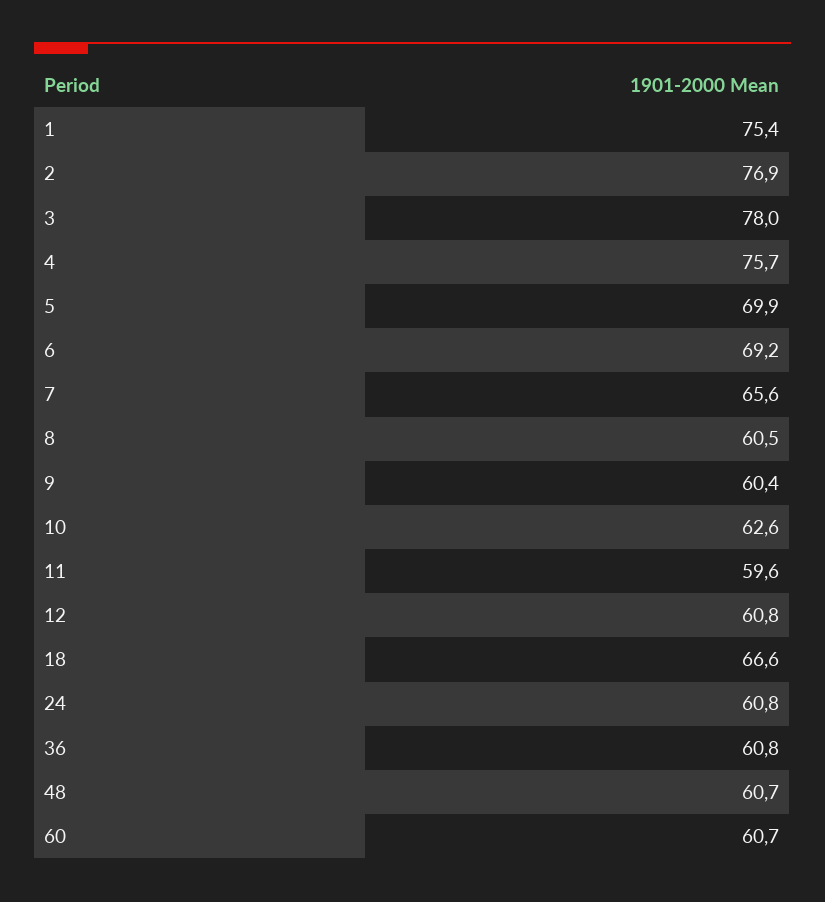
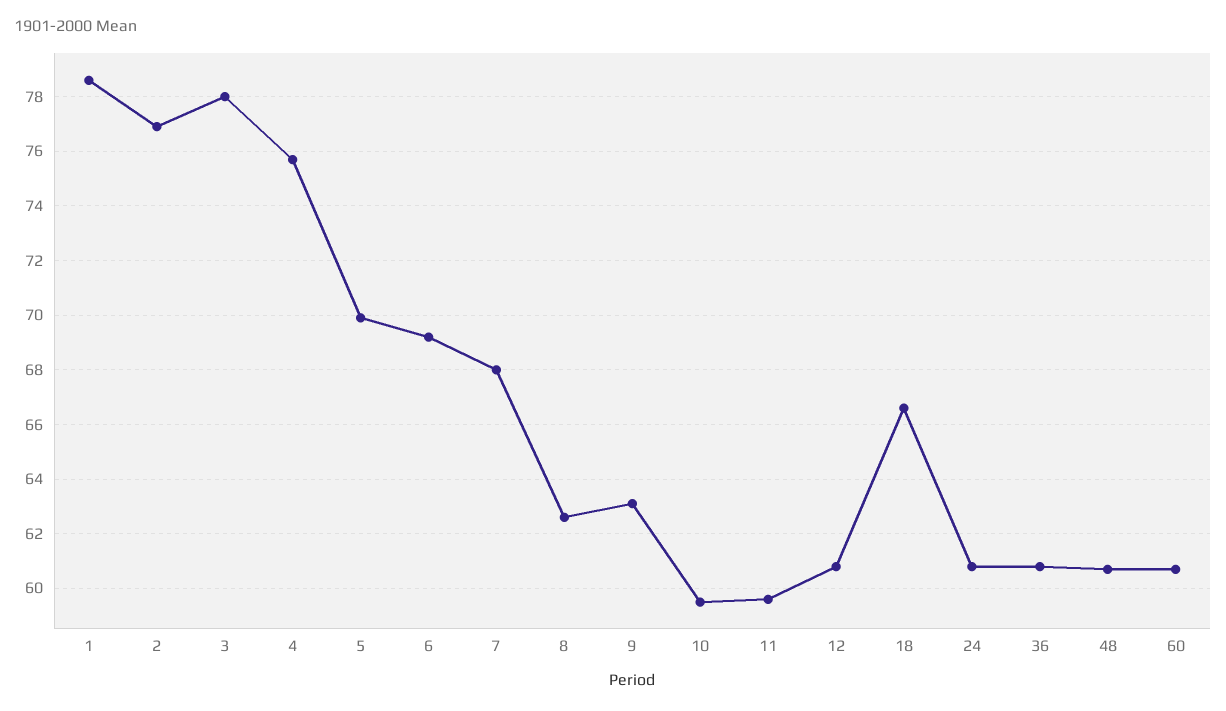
1: 75.4 -> 78.5
7: 65.6 -> 68
8: 60.5 -> 62.5
9: 60.4 -> 63
10: 62.6 -> 59.5

